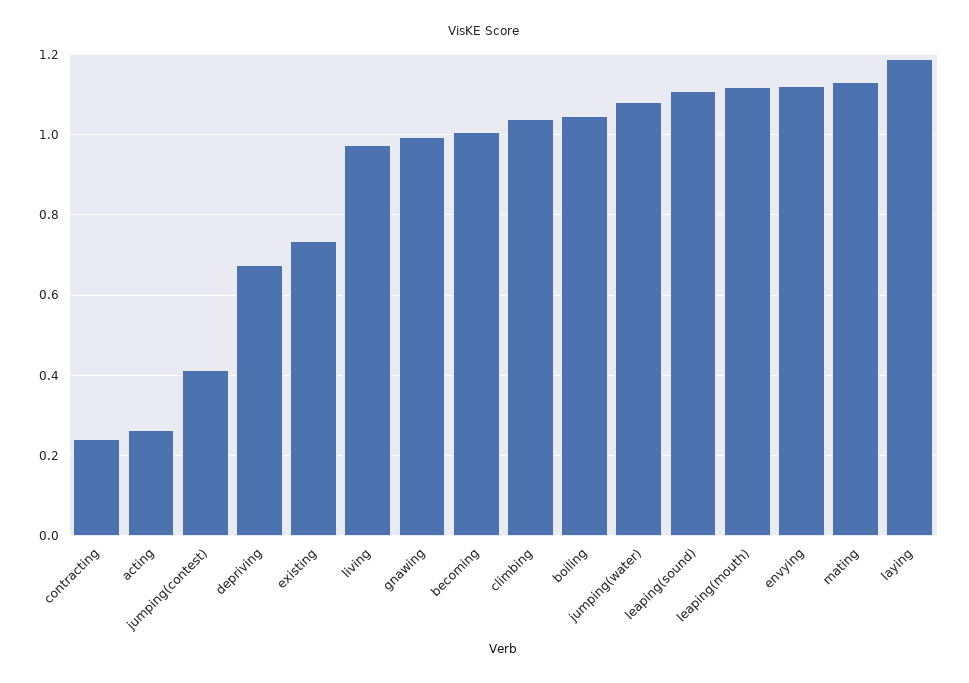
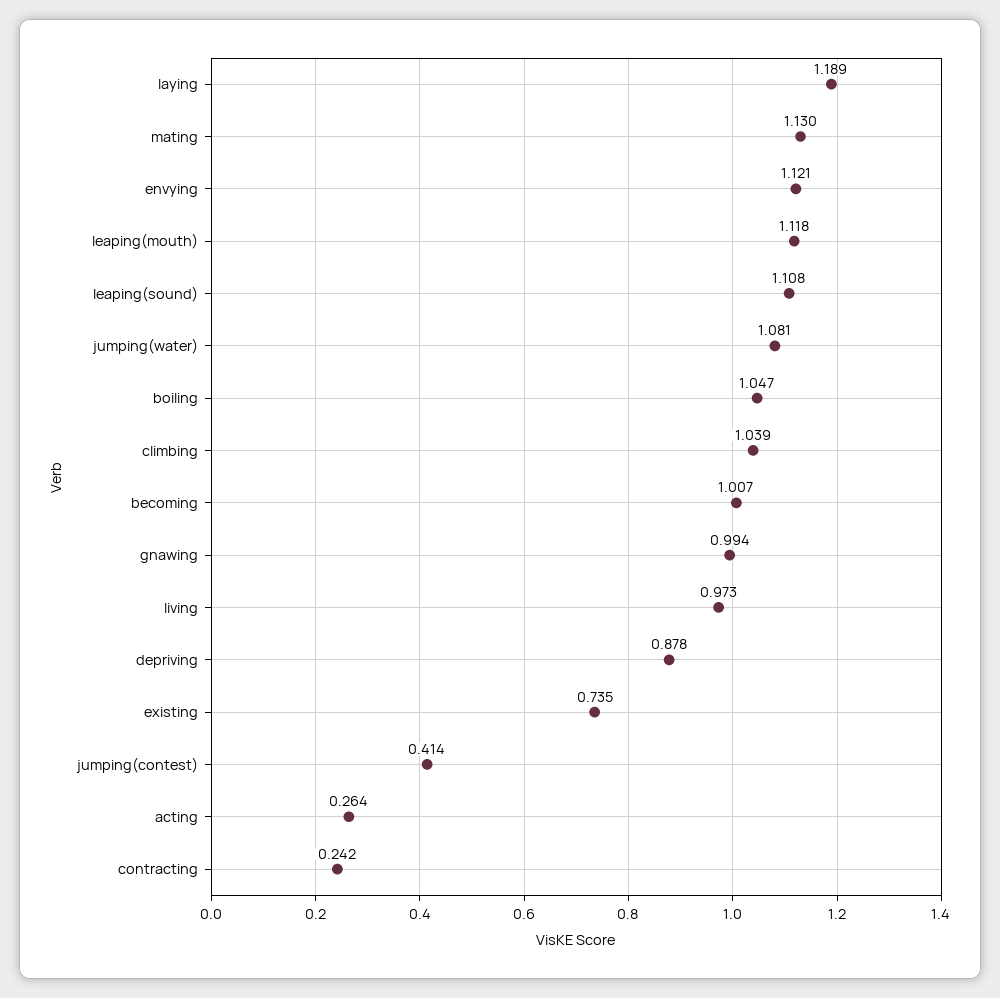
depriving: 0.68 -> 0.878

